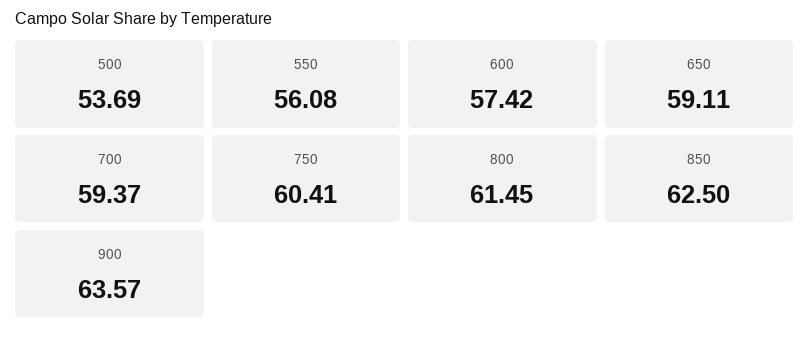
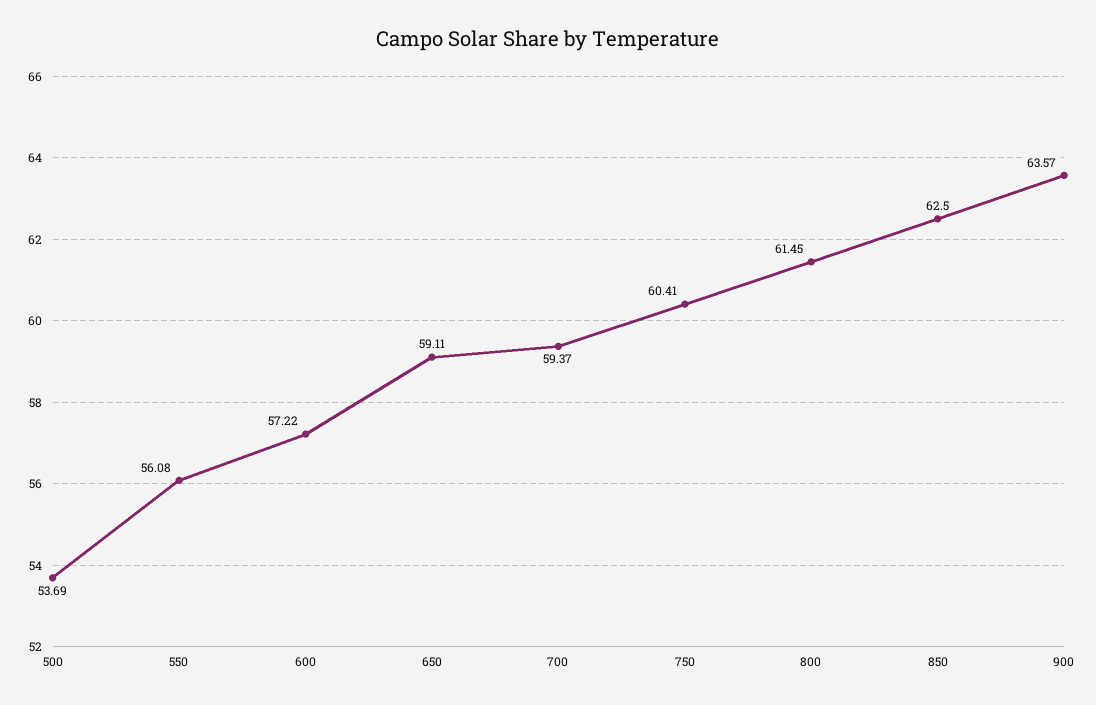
600: 57.42 -> 57.22

